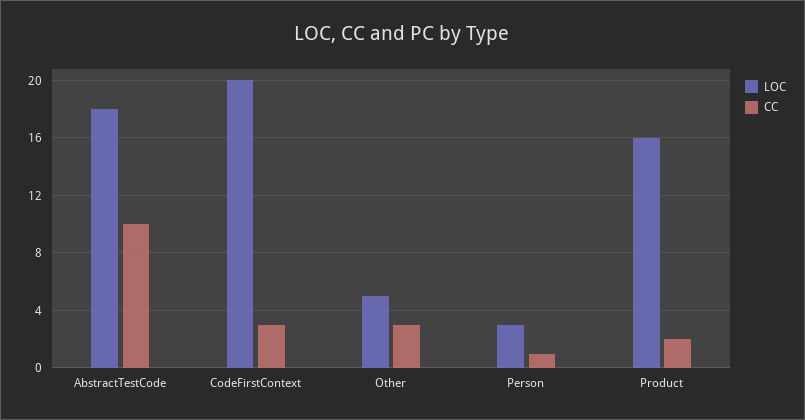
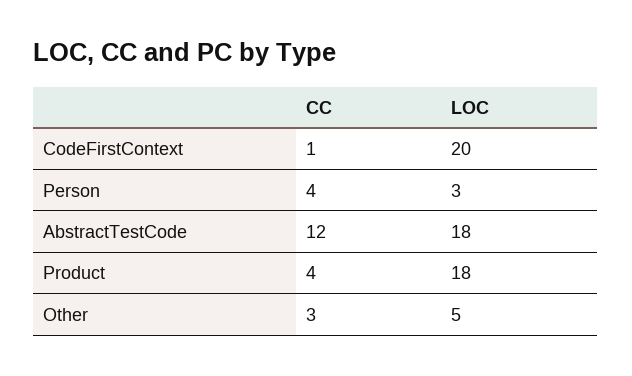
CC, AbstractTestCode: 10 -> 12
CC, CodeFirstContext: 3 -> 1
CC, Person: 1 -> 4
LOC, Product: 16 -> 18
CC, Product: 2 -> 4

